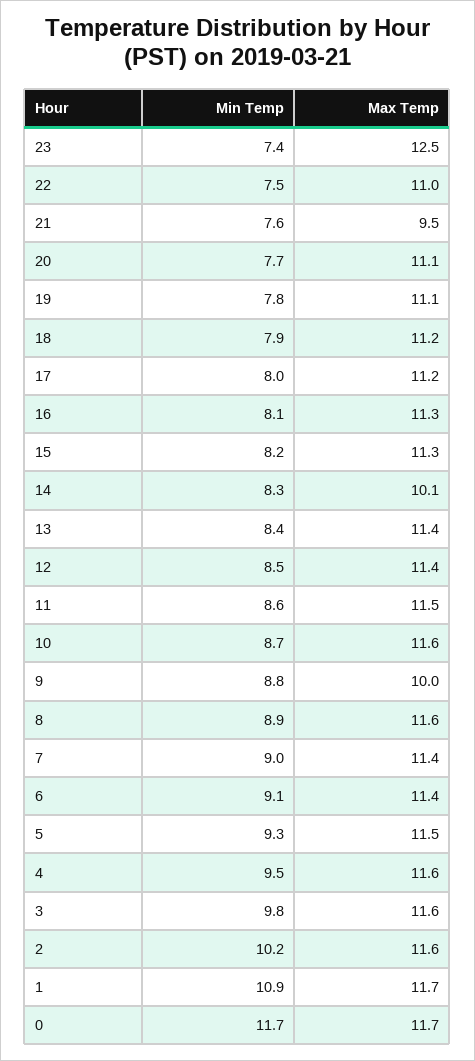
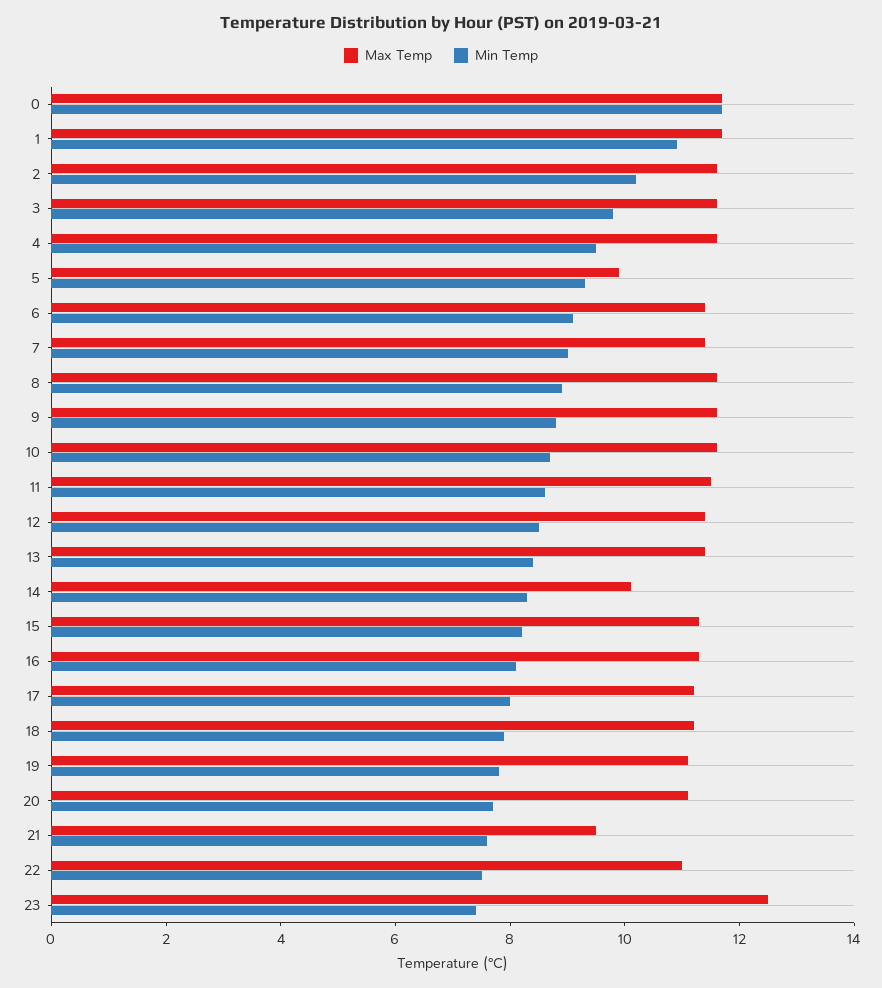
Max Temp, 9: 10 -> 11.5
Max Temp, 5: 11.5 -> 10

